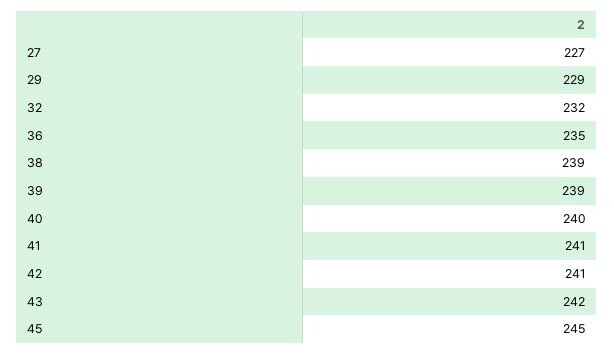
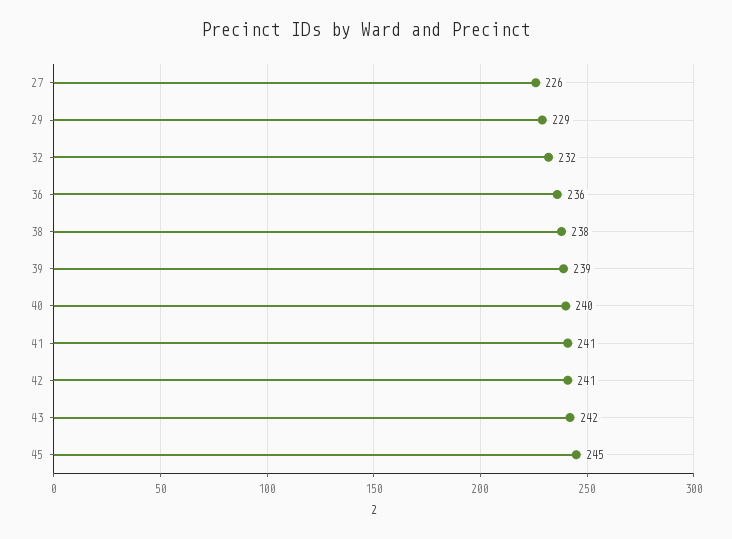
27: 227 -> 226
36: 235 -> 236
38: 239 -> 238

